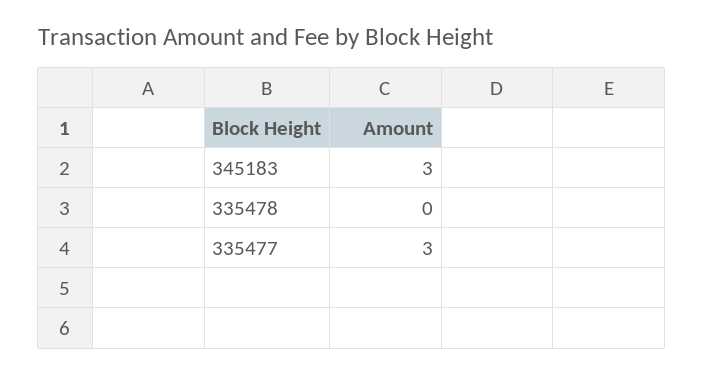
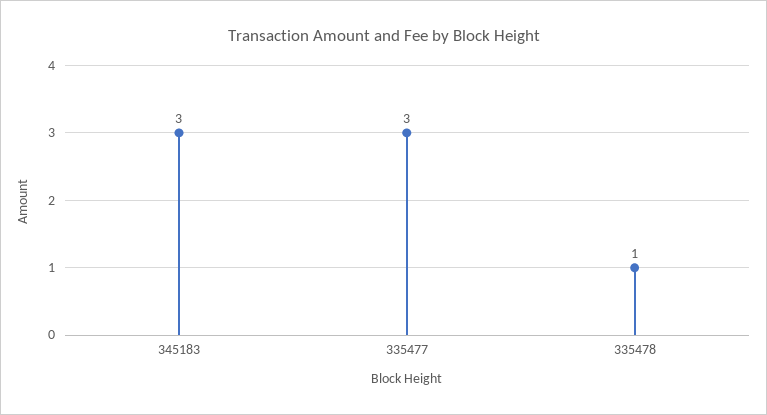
335478: 0 -> 1

